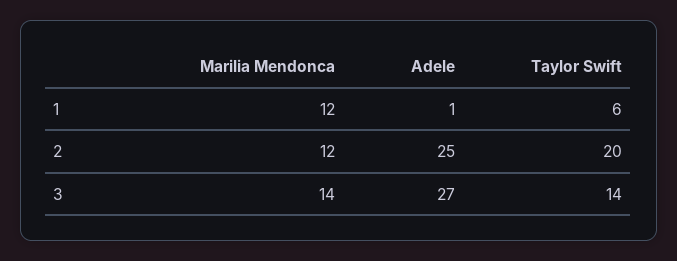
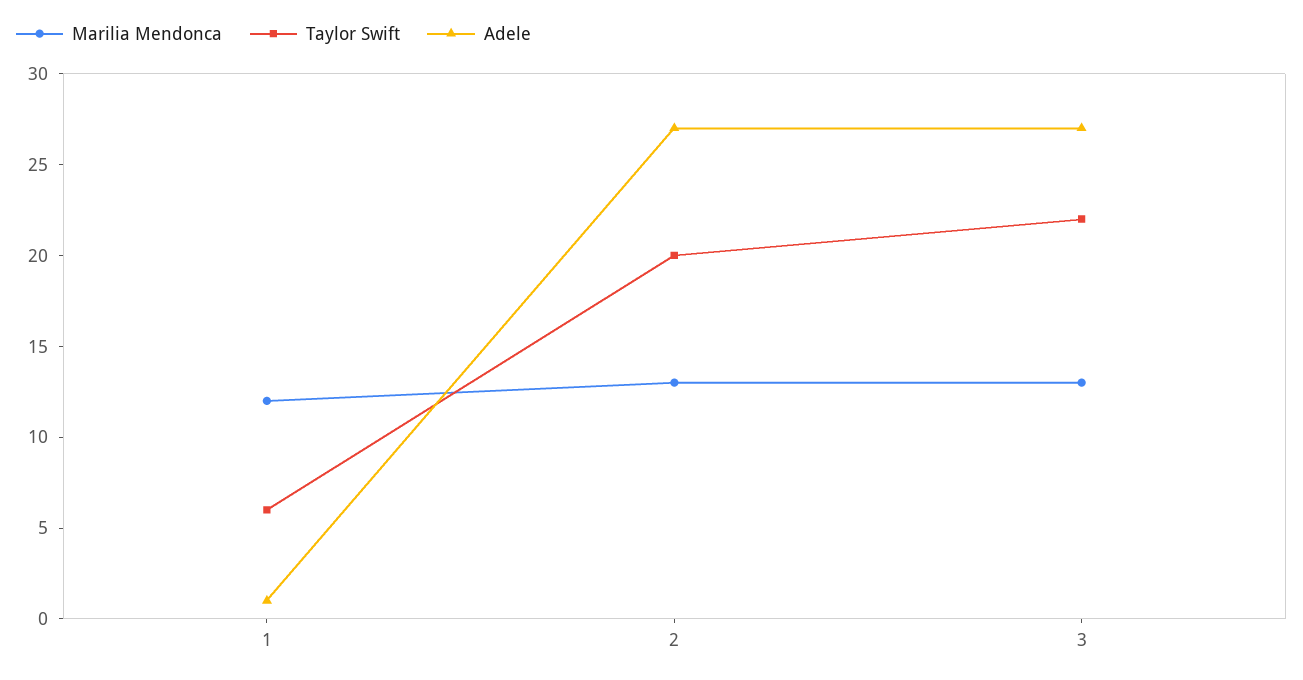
Marilia Mendonca, 2: 12 -> 13
Adele, 2: 25 -> 27
Marilia Mendonca, 3: 14 -> 13
Taylor Swift, 3: 14 -> 22

